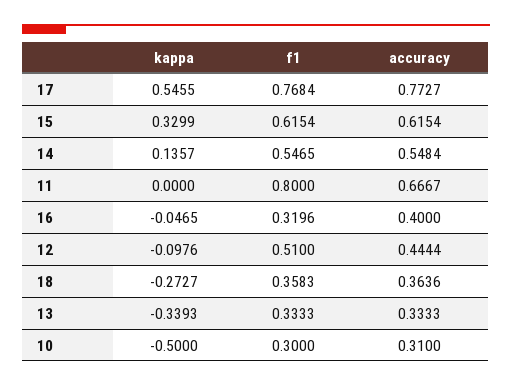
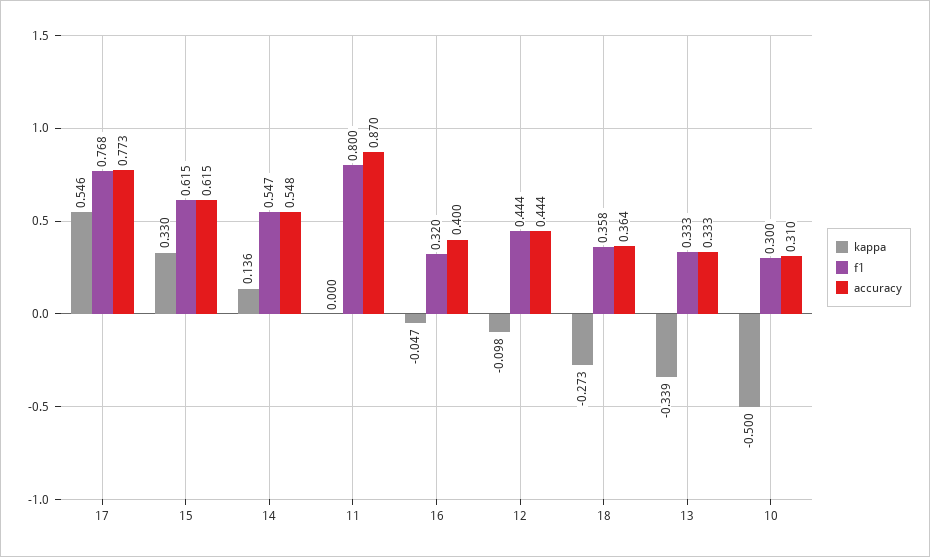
accuracy, 11: 0.6667 -> 0.87
f1, 12: 0.51 -> 0.444

